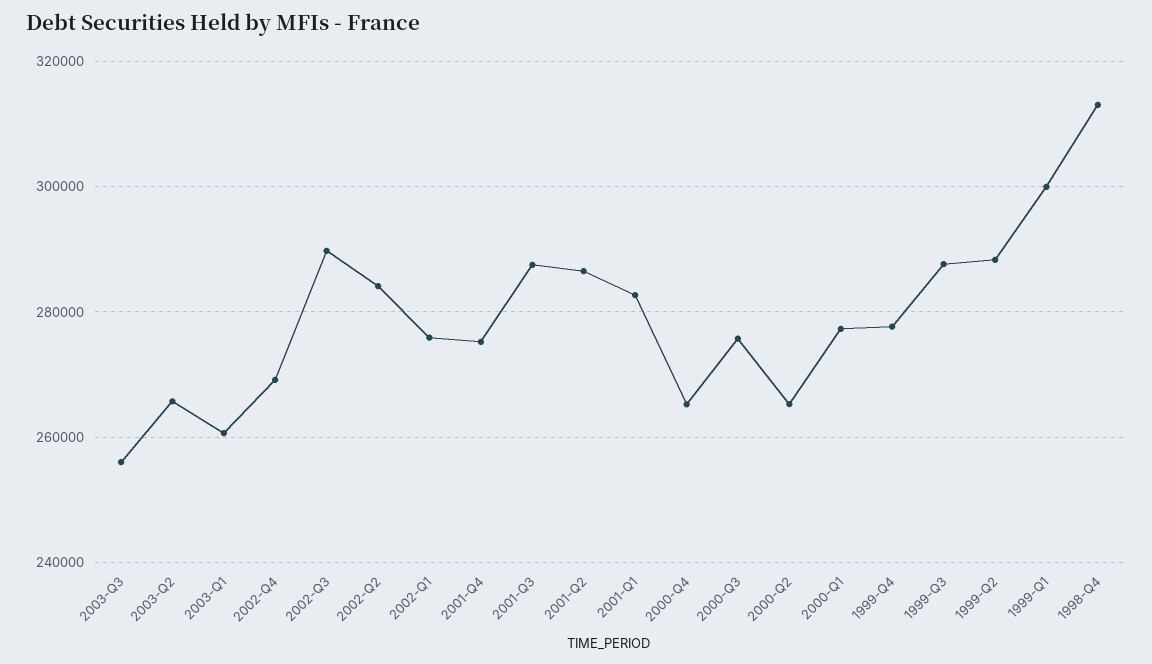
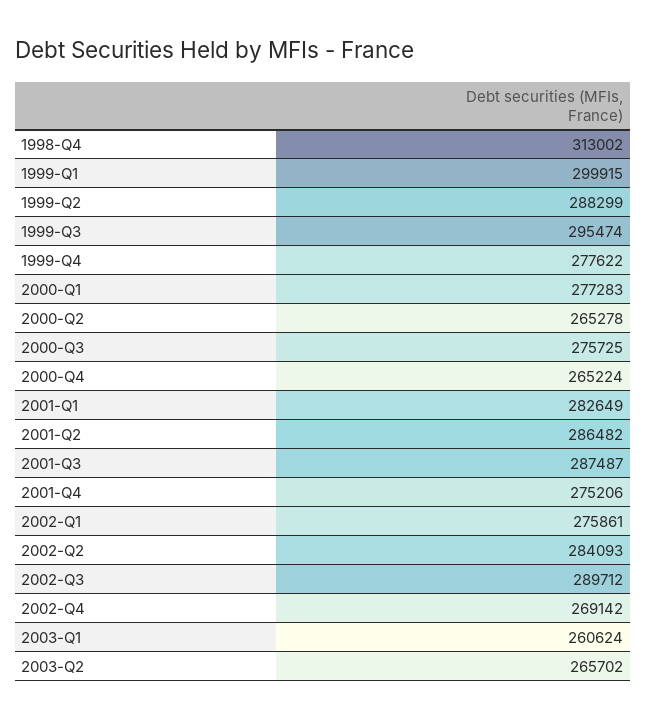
2003-Q3: 256000 -> none
1999-Q3: 288000 -> 295474

